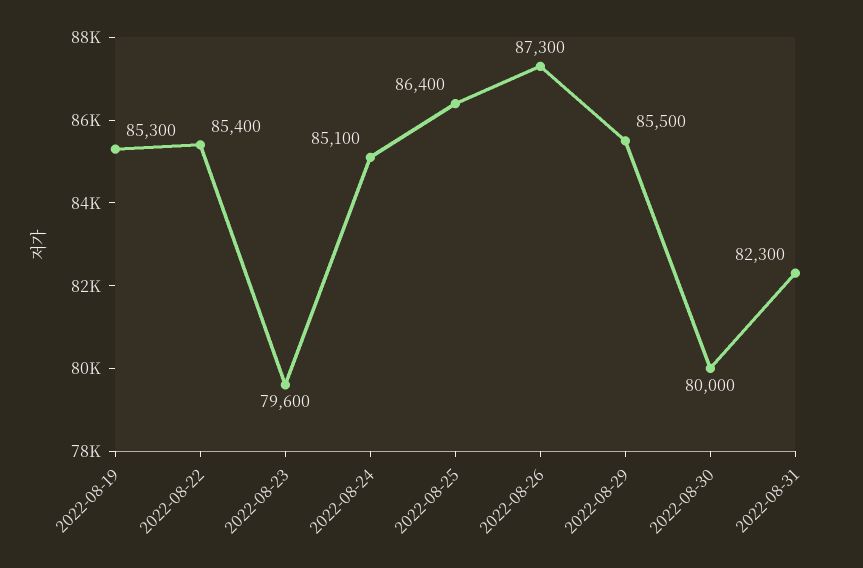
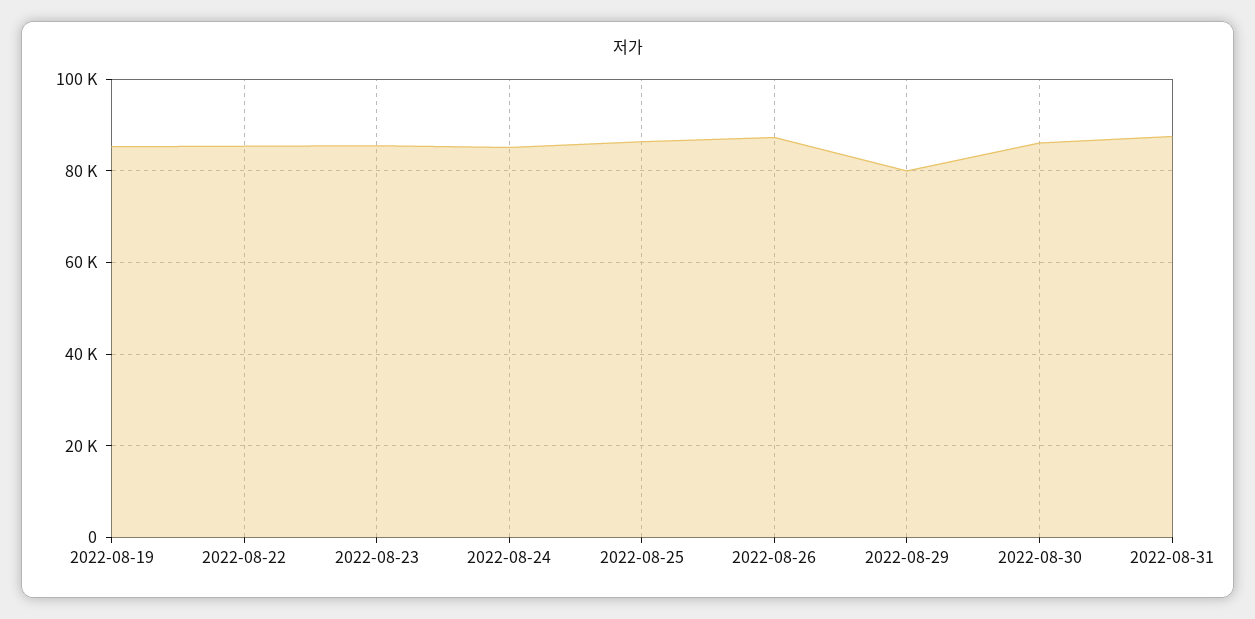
2022-08-23: 79600 -> 86000
2022-08-29: 85500 -> 80000
2022-08-30: 80000 -> 86000
2022-08-31: 82300 -> 88000

